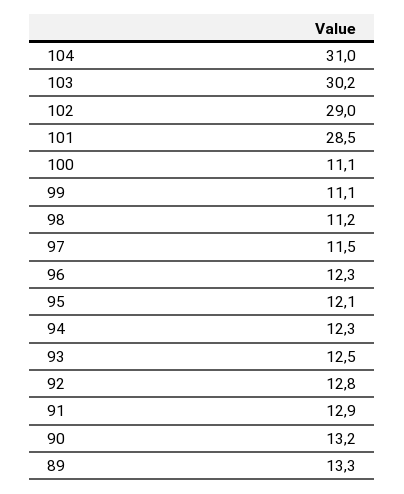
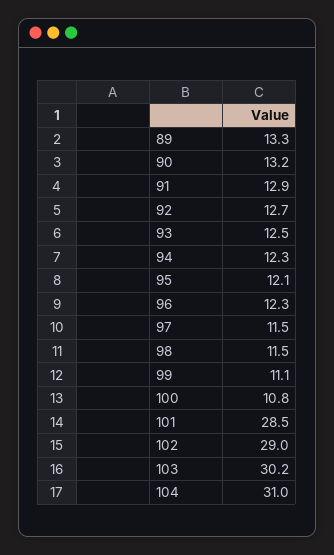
100: 11.1 -> 10.8
98: 11.2 -> 11.5
92: 12.8 -> 12.7

